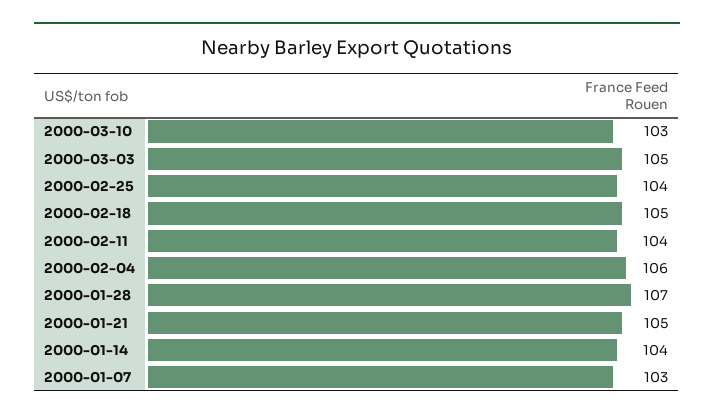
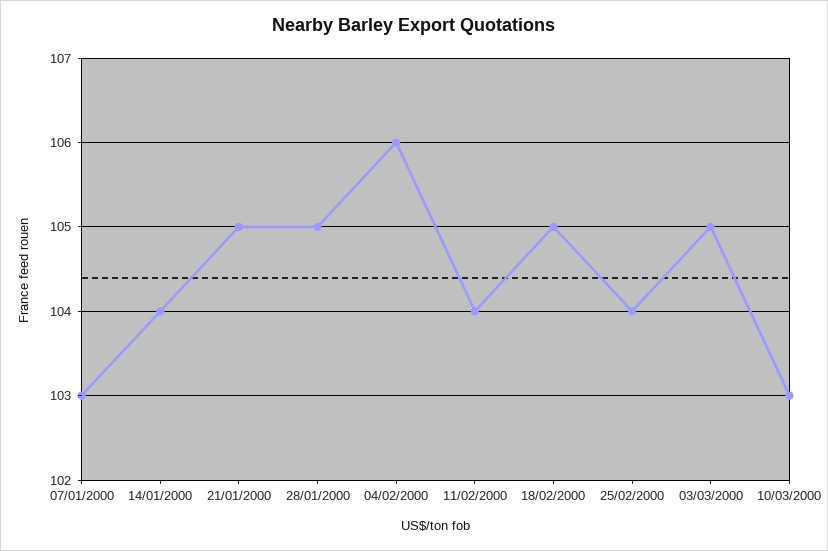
2000-01-28: 107 -> 105

